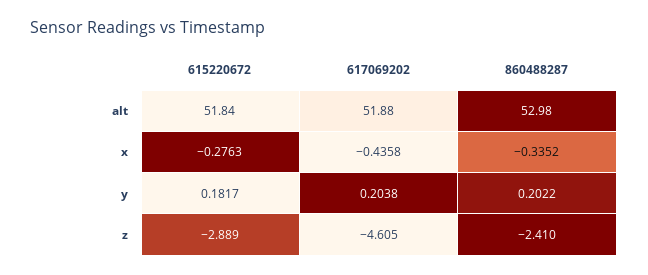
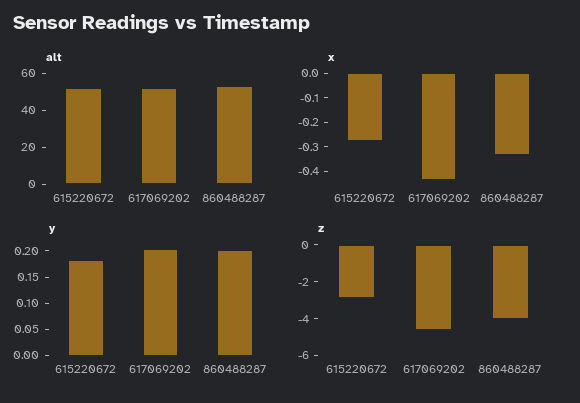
z, 860488287: -2.41 -> -4

